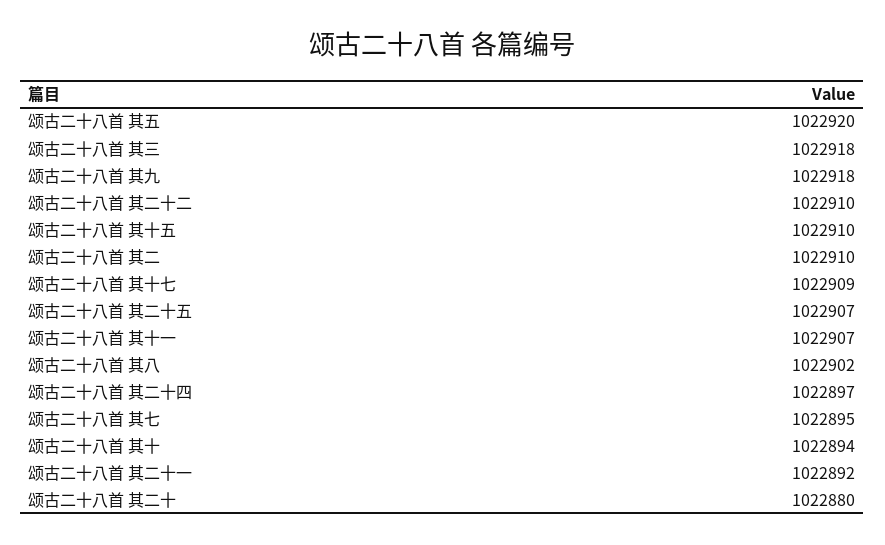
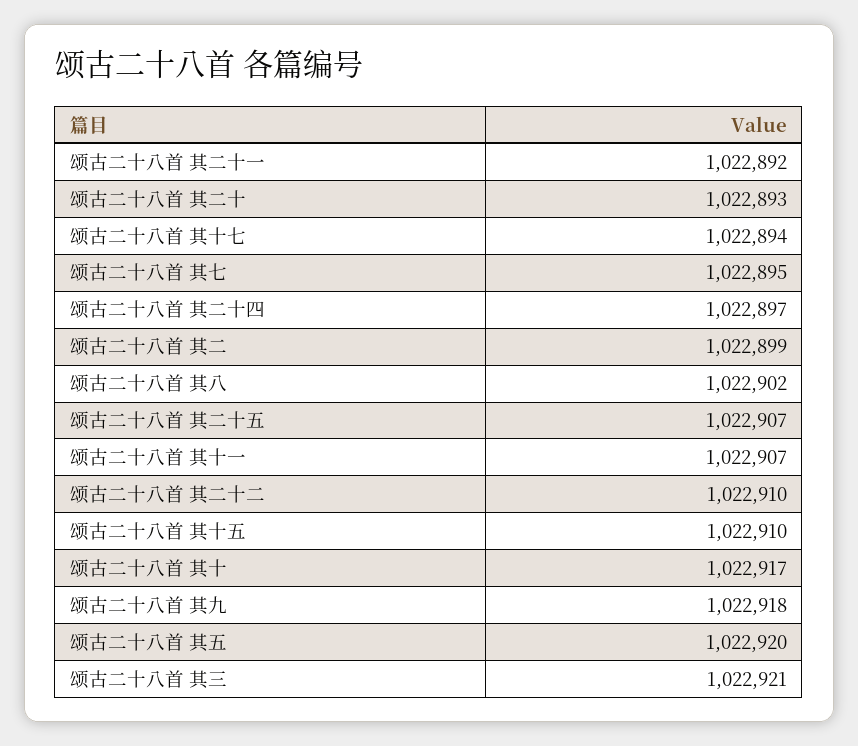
颂古二十八首 其三: 1022918 -> 1022921
颂古二十八首 其二: 1022910 -> 1022899
颂古二十八首 其十七: 1022909 -> 1022894
颂古二十八首 其十: 1022894 -> 1022917
颂古二十八首 其二十: 1022880 -> 1022893

